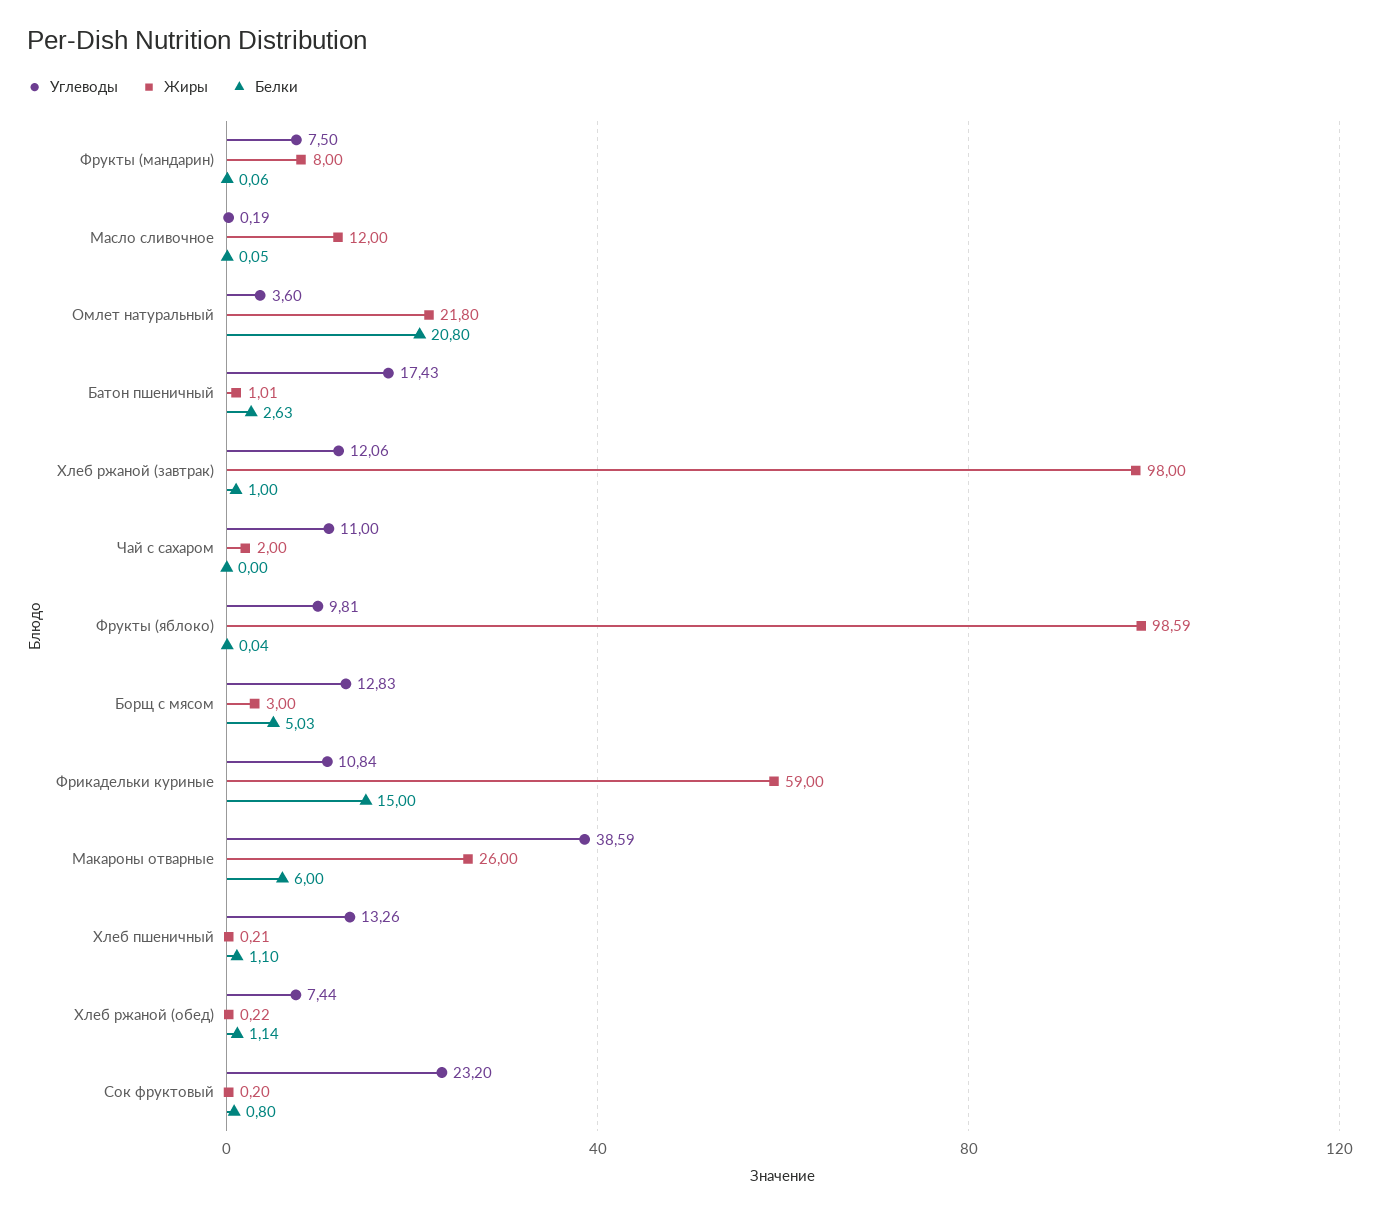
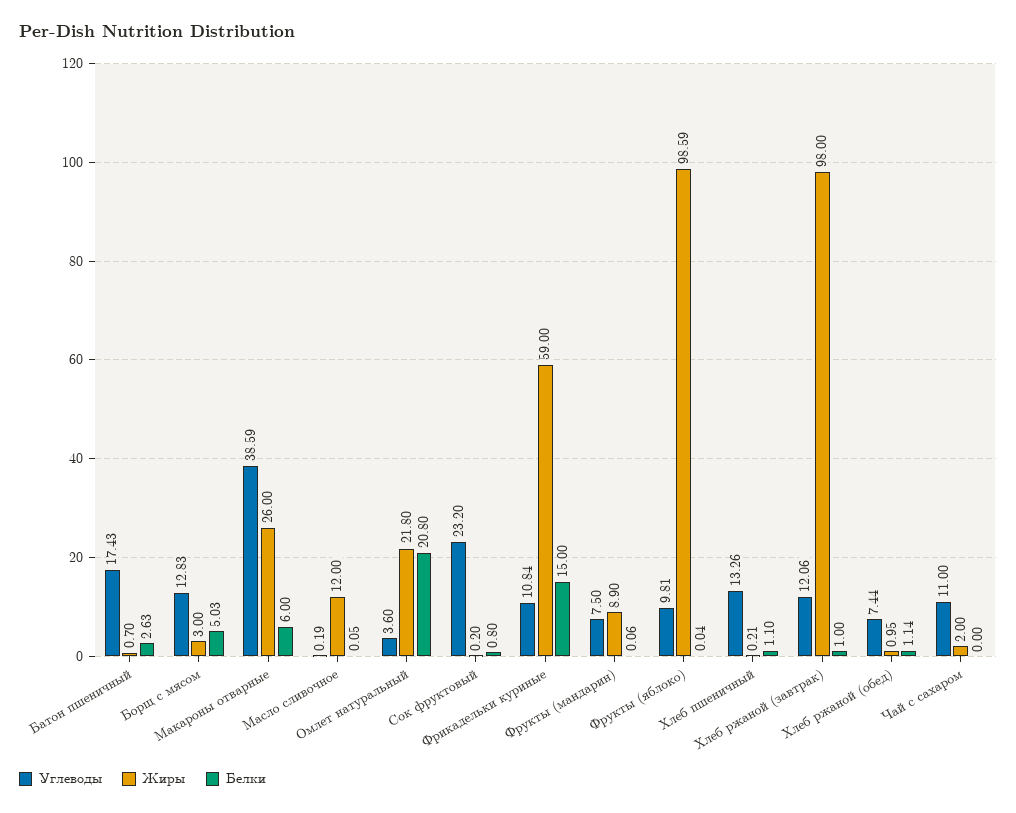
Жиры, Фрукты (мандарин): 8 -> 8.9
Жиры, Батон пшеничный: 1.01 -> 0.7
Жиры, Хлеб ржаной (обед): 0.22 -> 0.95

